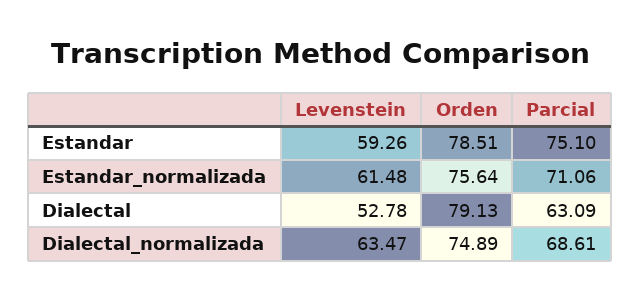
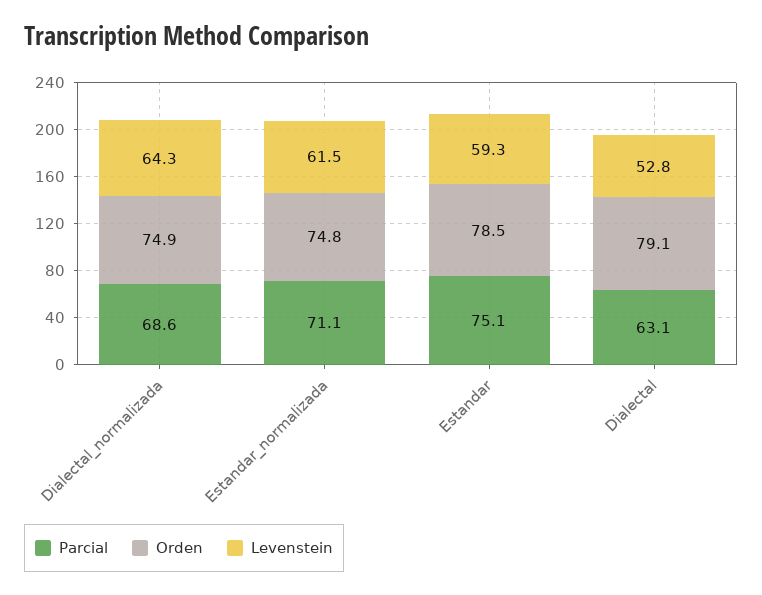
Orden, Estandar_normalizada: 75.64 -> 74.8
Levenstein, Dialectal_normalizada: 63.47 -> 64.3

